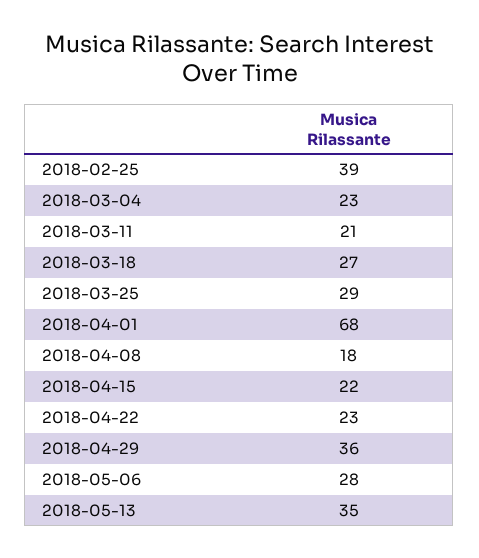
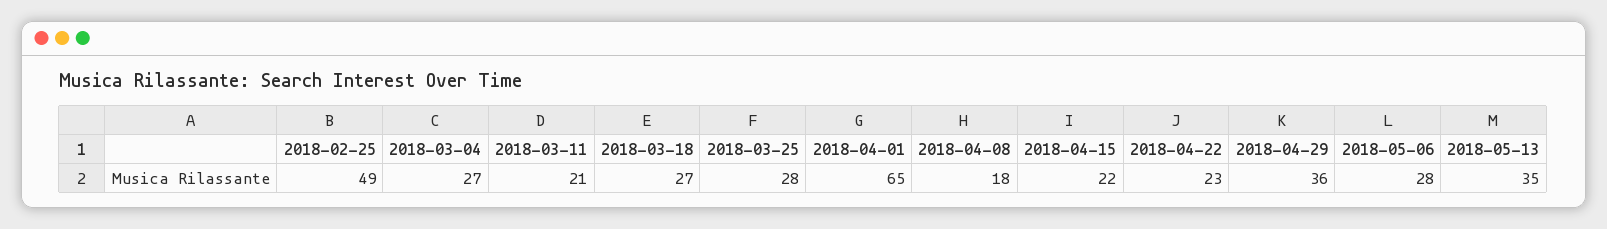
2018-02-25: 39 -> 49
2018-03-04: 23 -> 27
2018-03-25: 29 -> 28
2018-04-01: 68 -> 65

